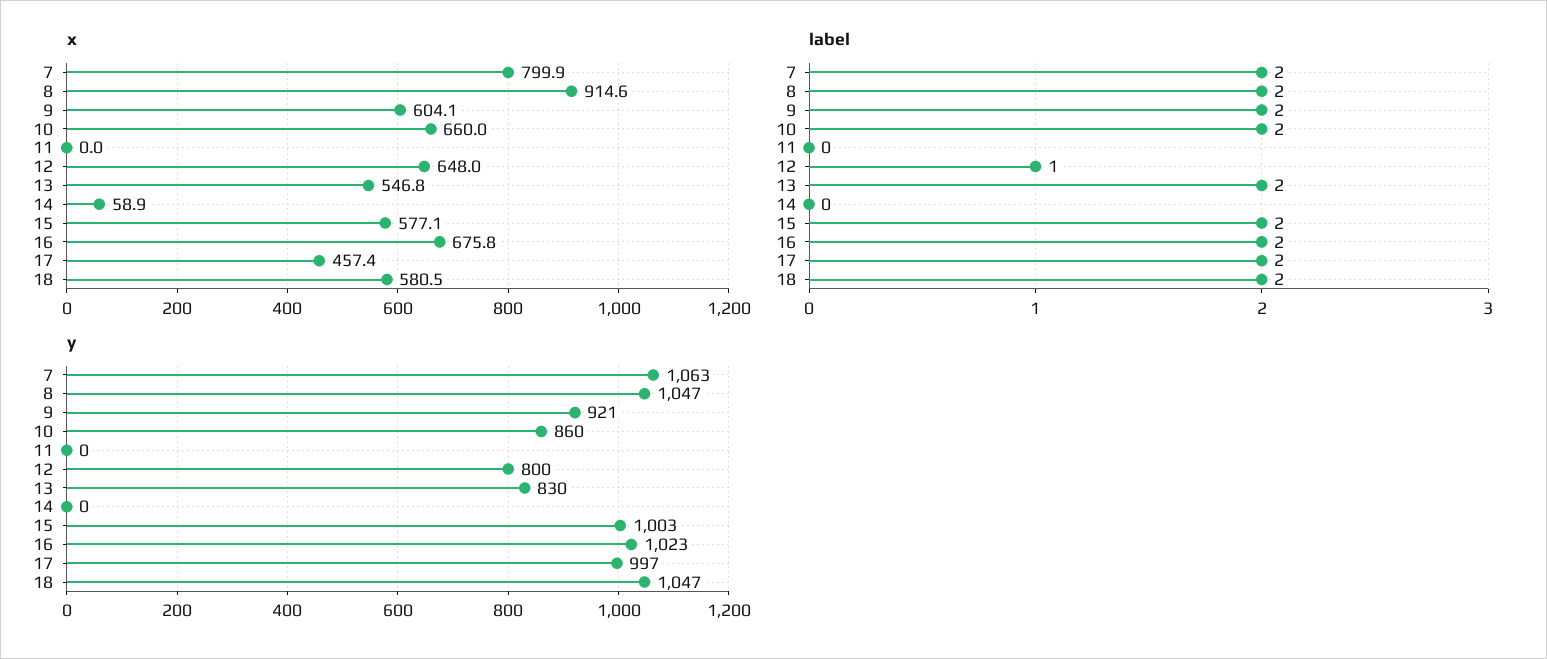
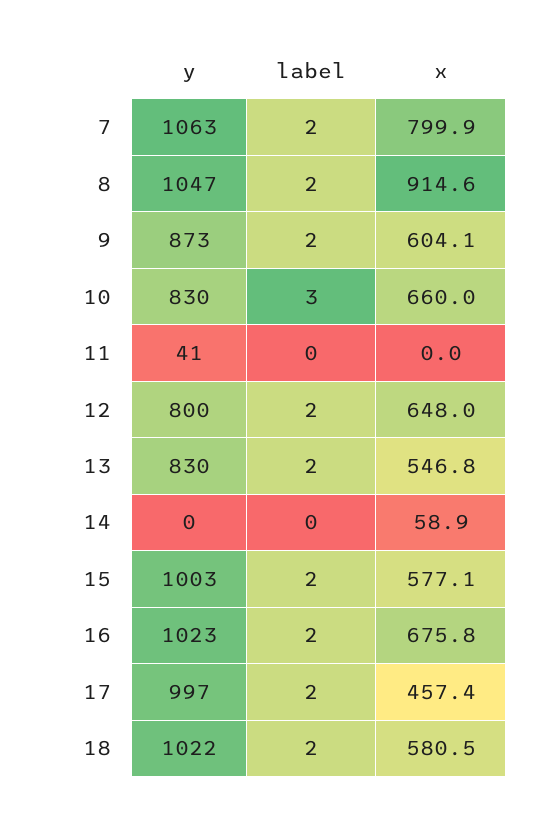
label, 10: 2 -> 3
label, 12: 1 -> 2
y, 9: 921 -> 873
y, 10: 860 -> 830
y, 11: 0 -> 41
y, 18: 1047 -> 1022

